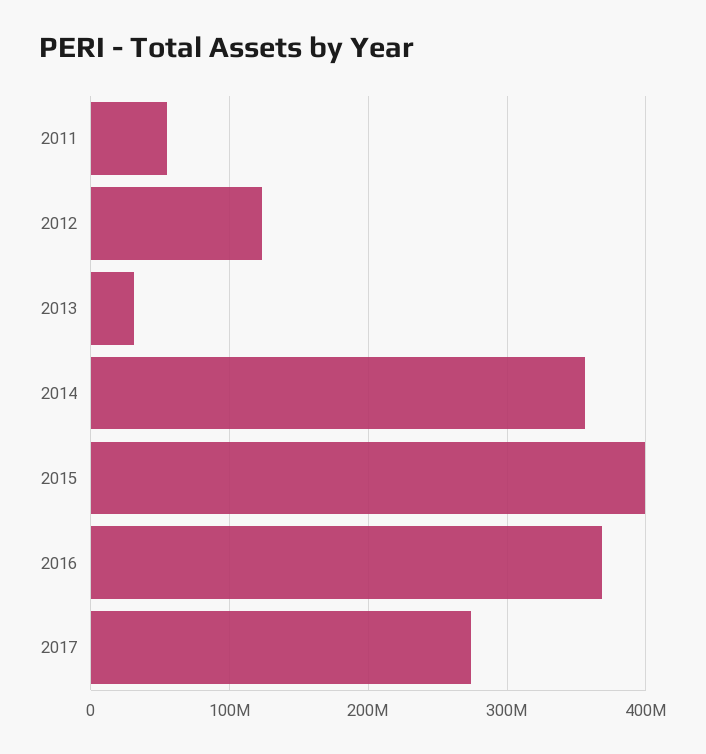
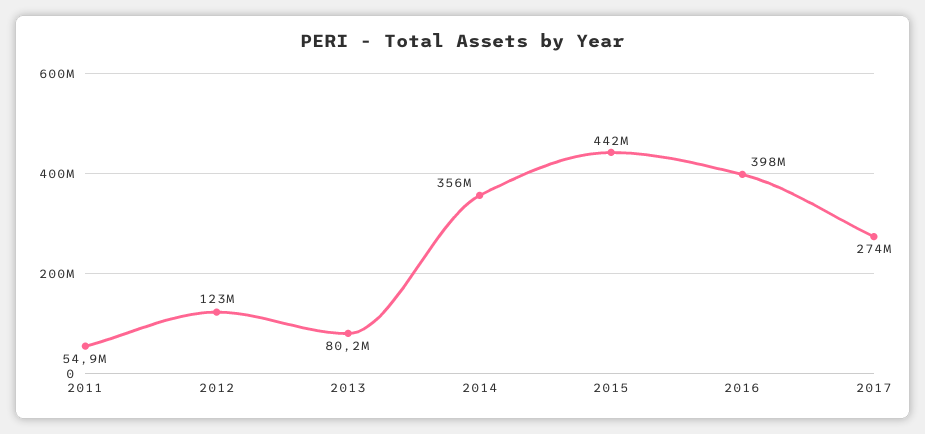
2013: 30000000 -> 80200000
2015: 400000000 -> 442000000
2016: 370000000 -> 398000000

